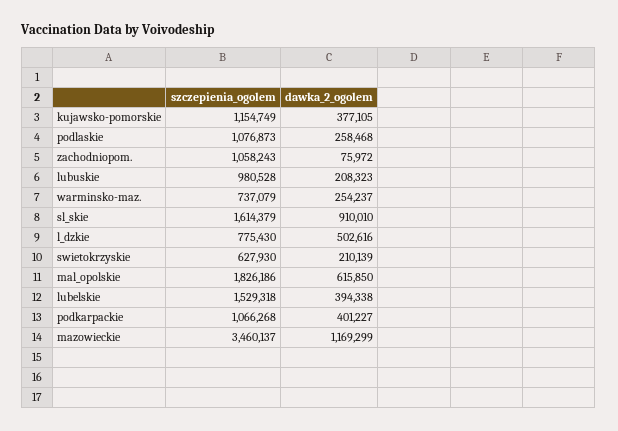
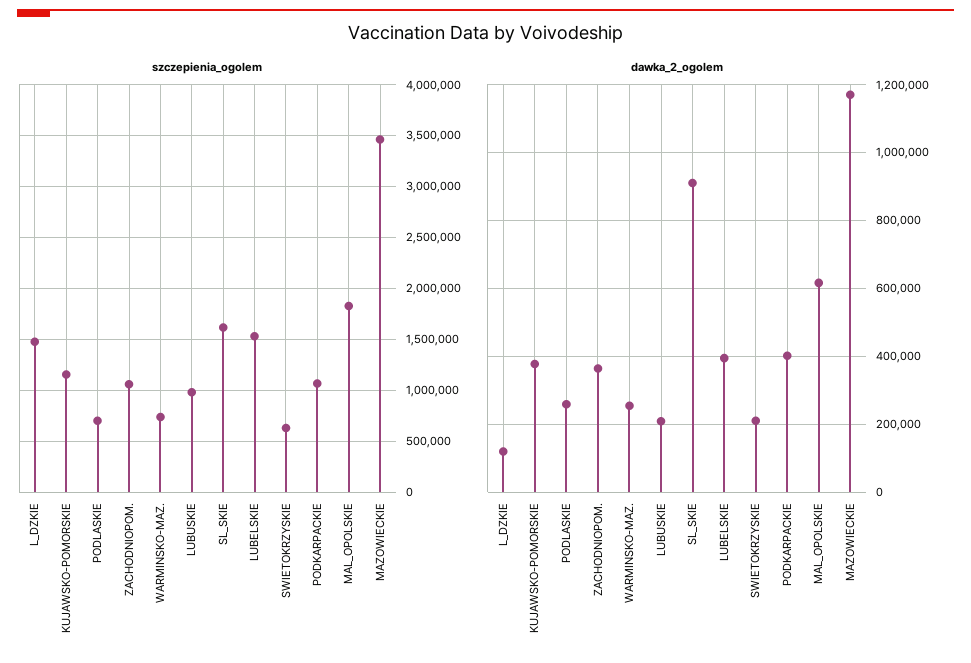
szczepienia_ogolem, podlaskie: 1076873 -> 700000
dawka_2_ogolem, zachodniopom.: 75972 -> 360000
szczepienia_ogolem, l_dzkie: 775430 -> 1500000
dawka_2_ogolem, l_dzkie: 502616 -> 120000

